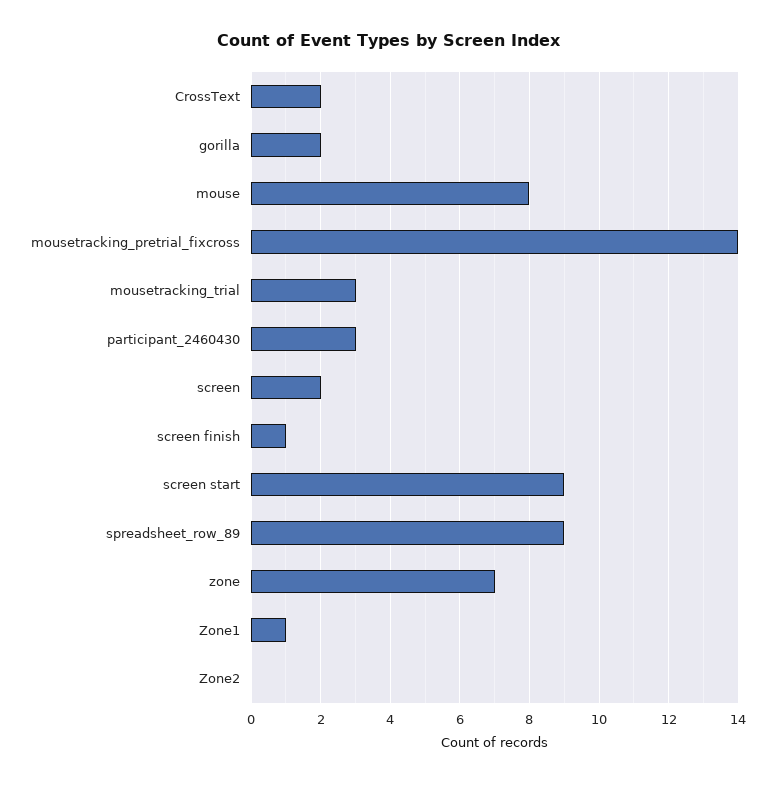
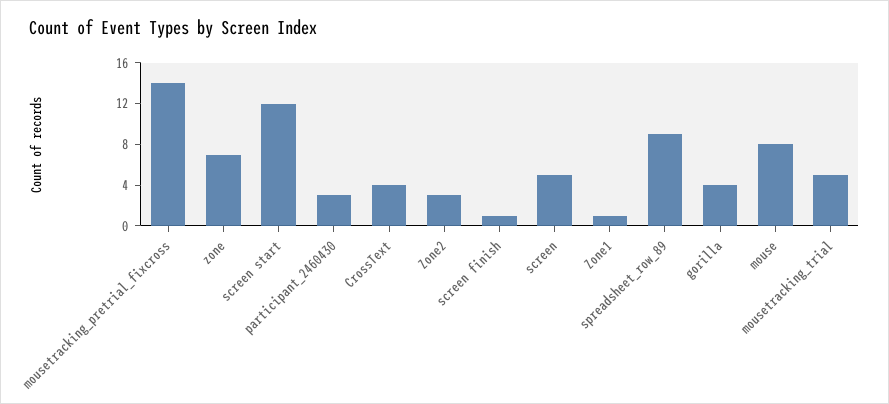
CrossText: 2 -> 4
gorilla: 2 -> 4
mousetracking_trial: 3 -> 5
screen: 2 -> 5
screen start: 9 -> 12
Zone2: 0 -> 3

